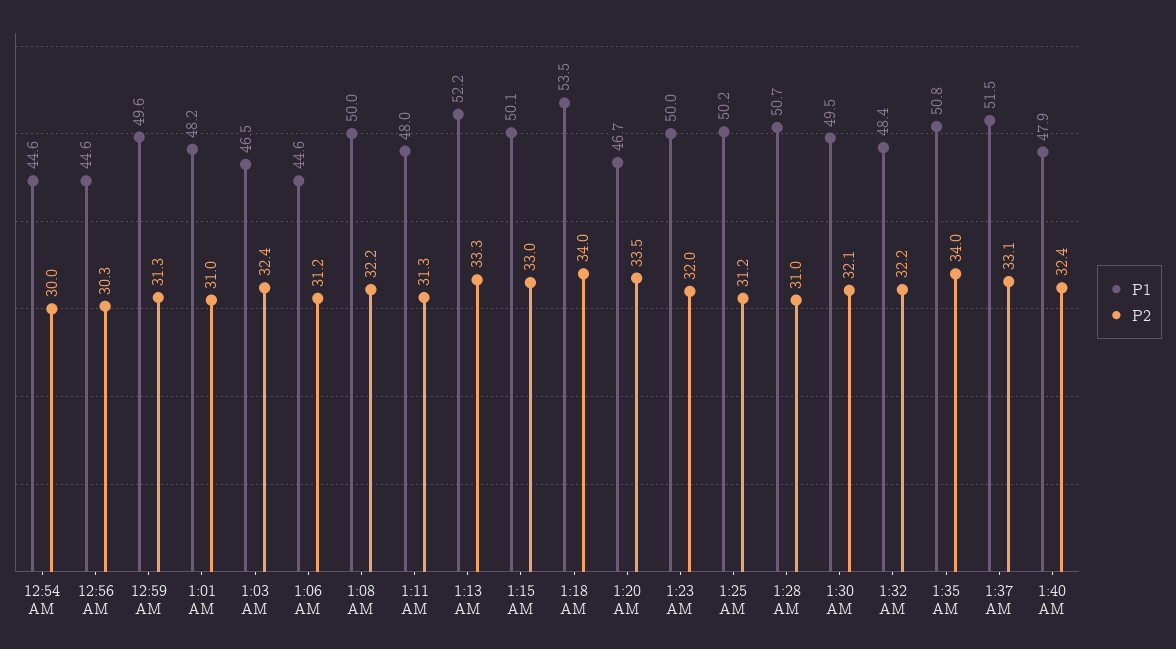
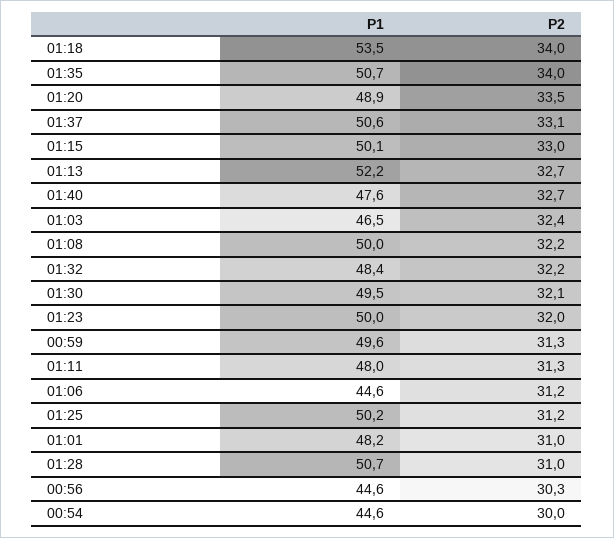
P2, 1:13 AM: 33.3 -> 32.7
P1, 1:20 AM: 46.7 -> 48.9
P1, 1:35 AM: 50.8 -> 50.7
P1, 1:37 AM: 51.5 -> 50.6
P1, 1:40 AM: 47.9 -> 47.6
P2, 1:40 AM: 32.4 -> 32.7

